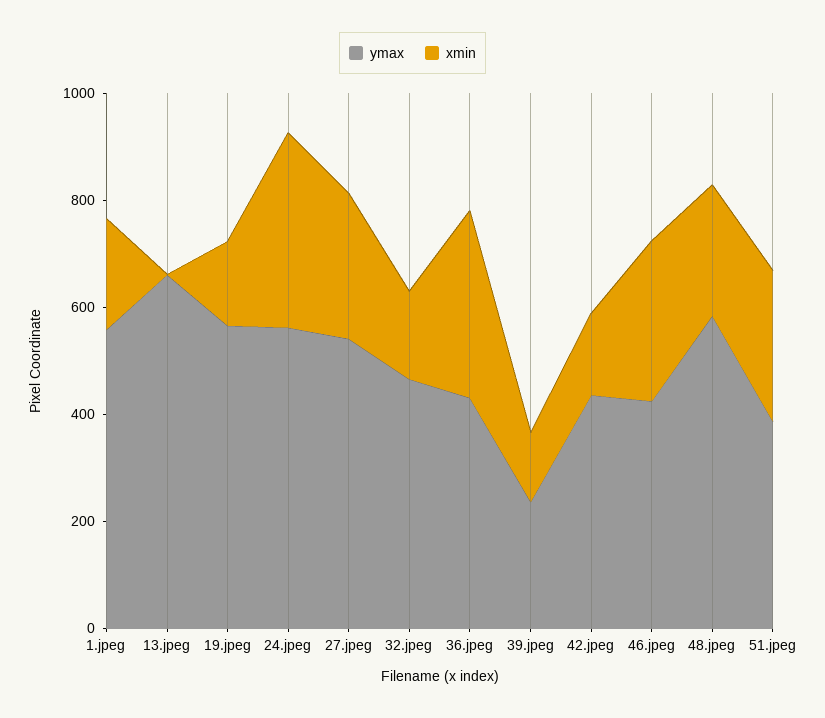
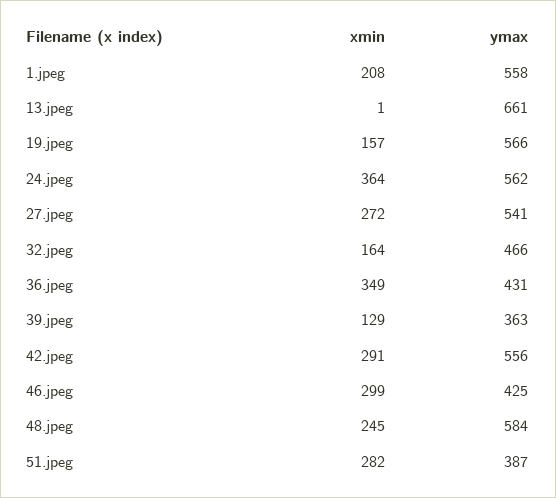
ymax, 39.jpeg: 250 -> 363
ymax, 42.jpeg: 450 -> 556
xmin, 42.jpeg: 150 -> 291

